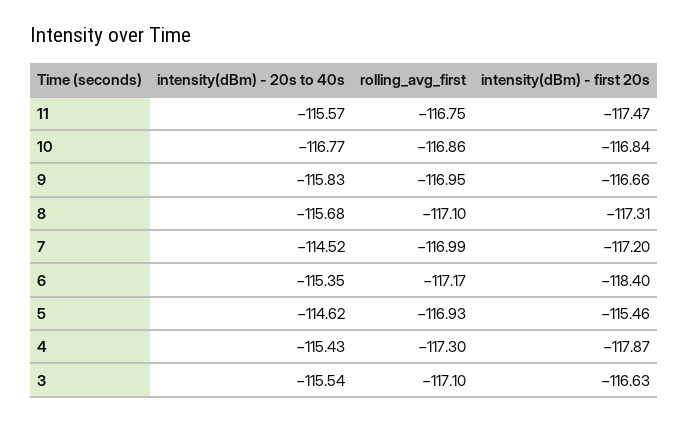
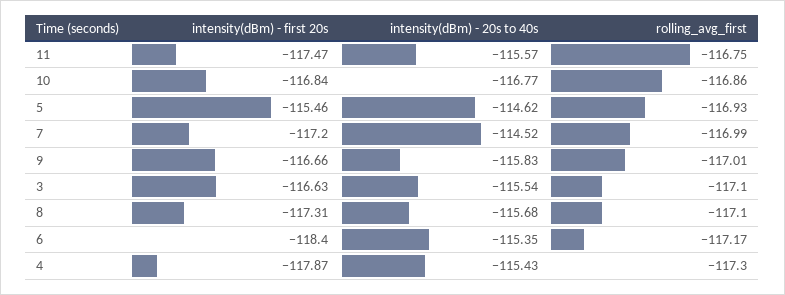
rolling_avg_first, 9: -116.95 -> -117.01

